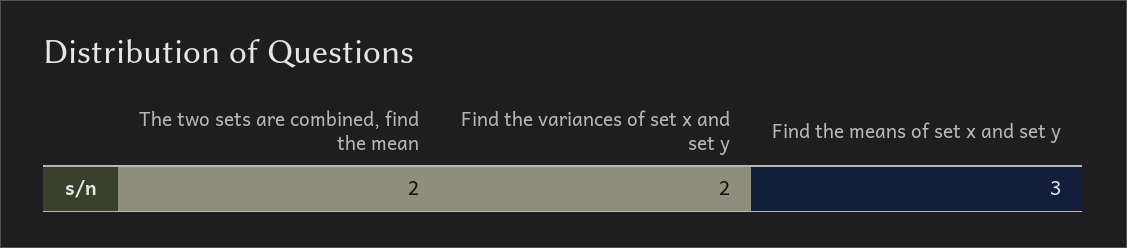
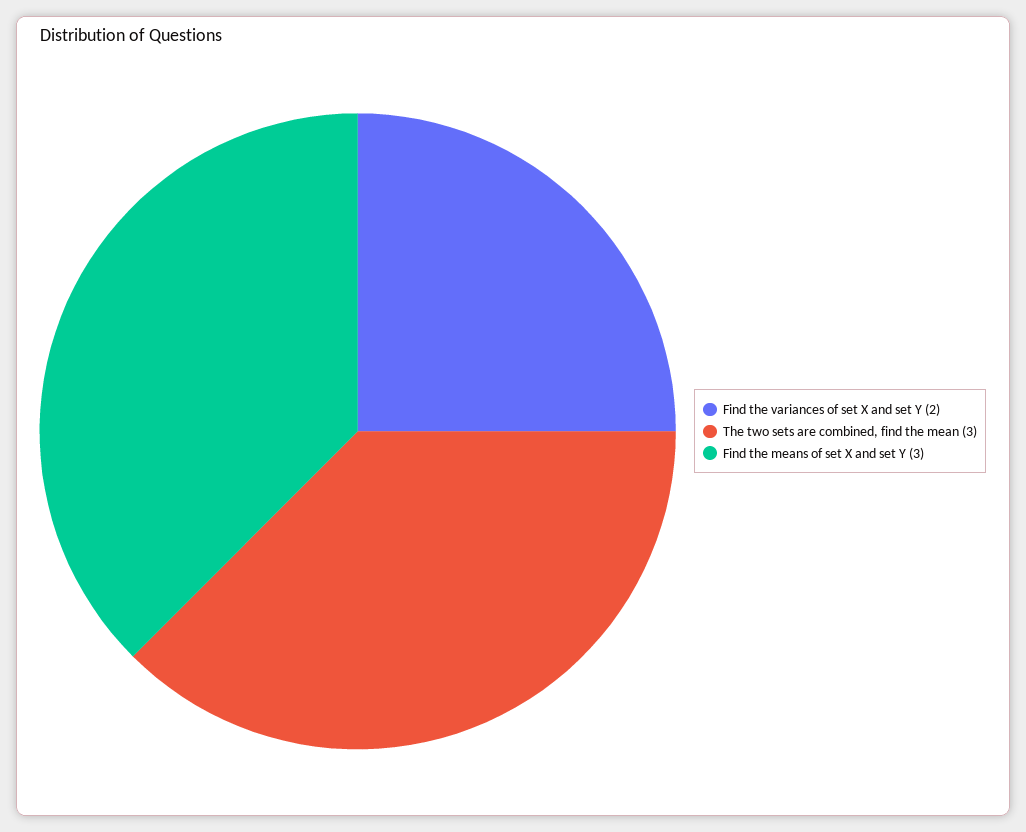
The two sets are combined, find the mean: 2 -> 3

